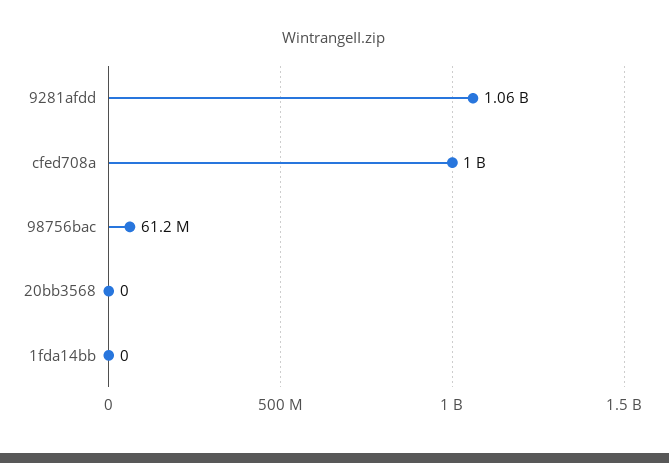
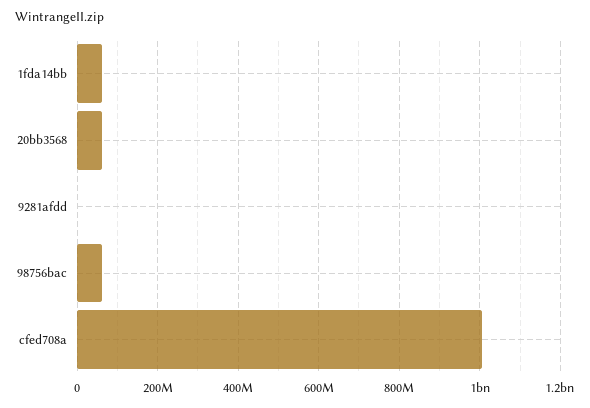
9281afdd: 1060000000 -> 0
20bb3568: 0 -> 60000000
1fda14bb: 0 -> 60000000

